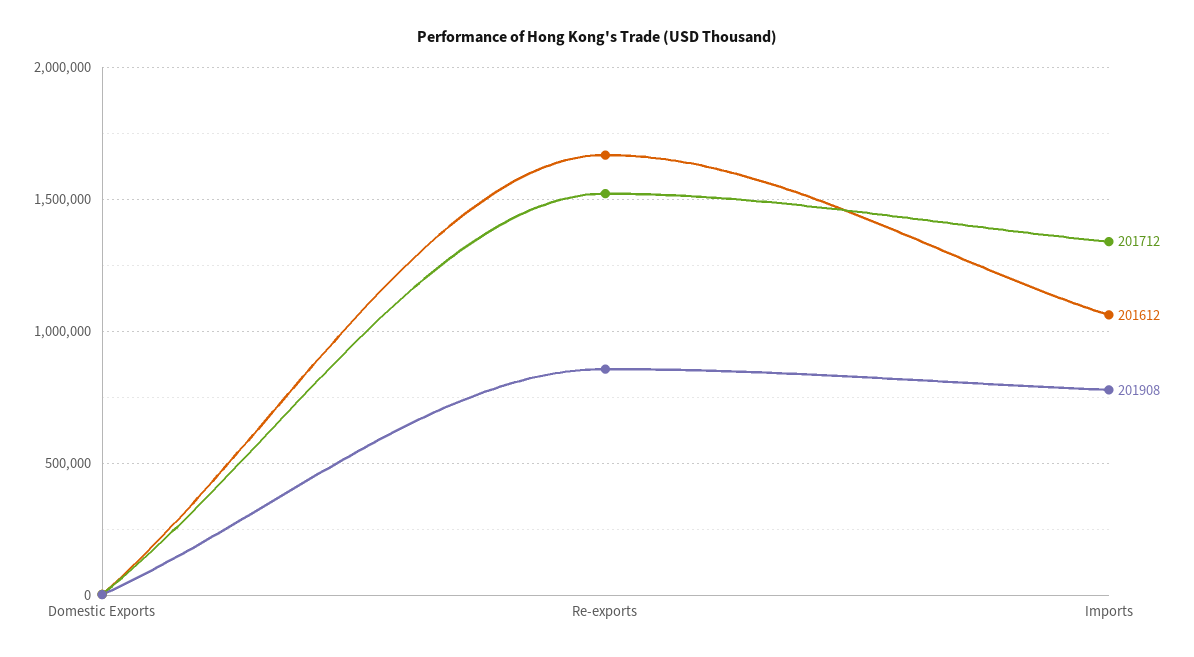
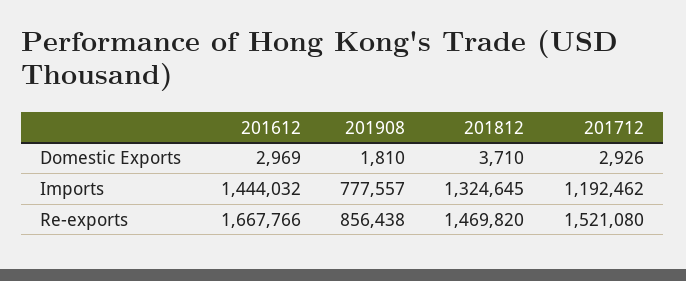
201712, Imports: 1350000 -> 1192462
201612, Imports: 1050000 -> 1444032
201812, Domestic Exports: none -> 3710
201812, Imports: none -> 1324645
201812, Re-exports: none -> 1469820

